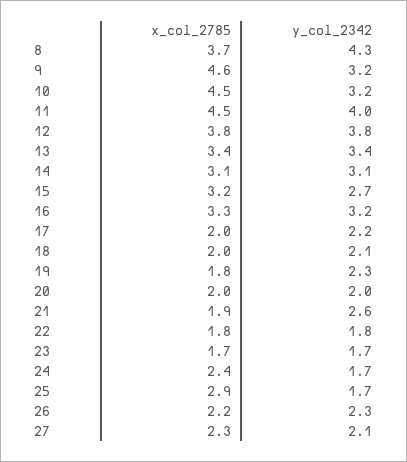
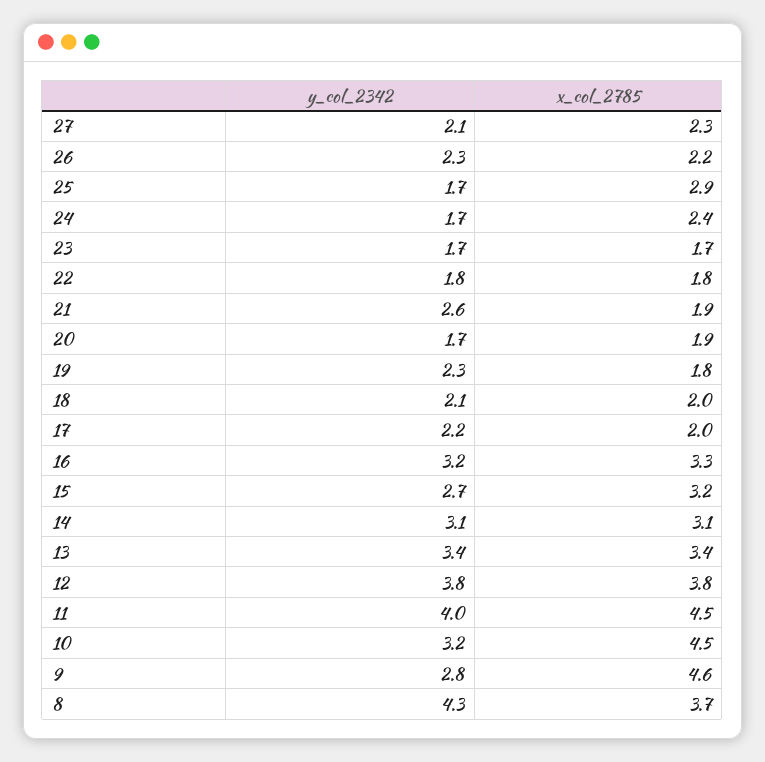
y_col_2342, 9: 3.2 -> 2.8
x_col_2785, 20: 2 -> 1.9
y_col_2342, 20: 2 -> 1.7

